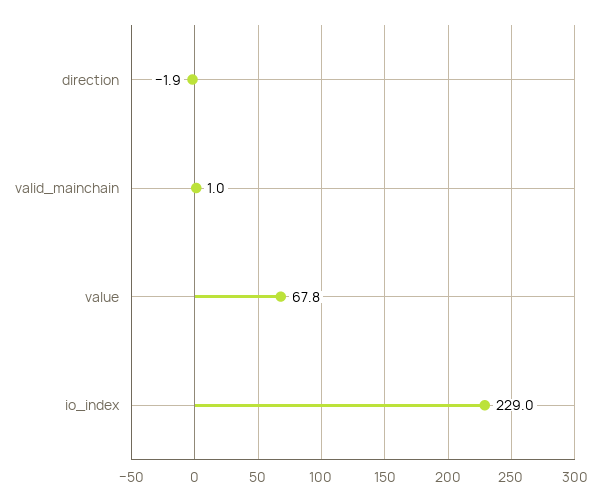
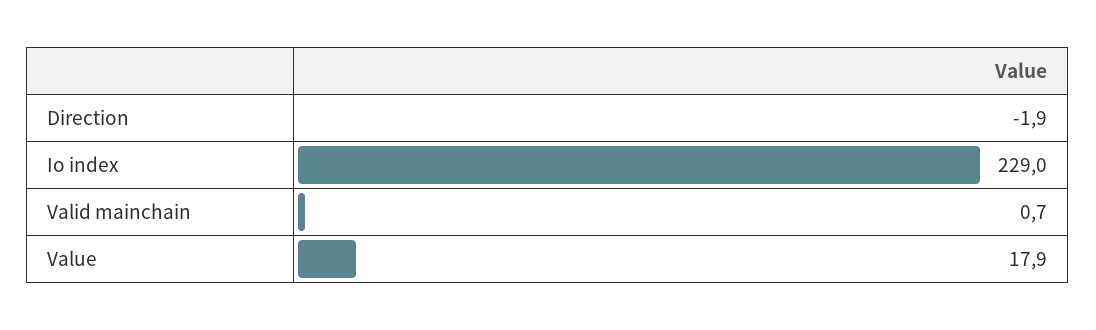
valid_mainchain: 1 -> 0.7
value: 67.8 -> 17.9

